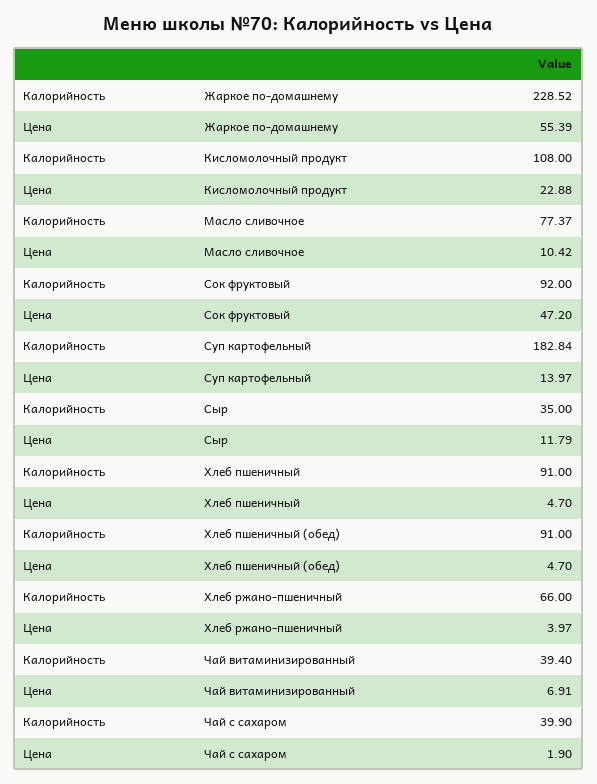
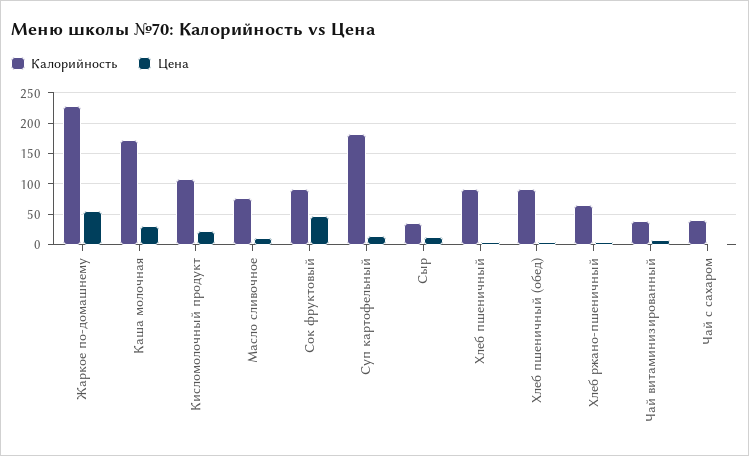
Калорийность, Каша молочная: none -> 170
Цена, Каша молочная: none -> 30

